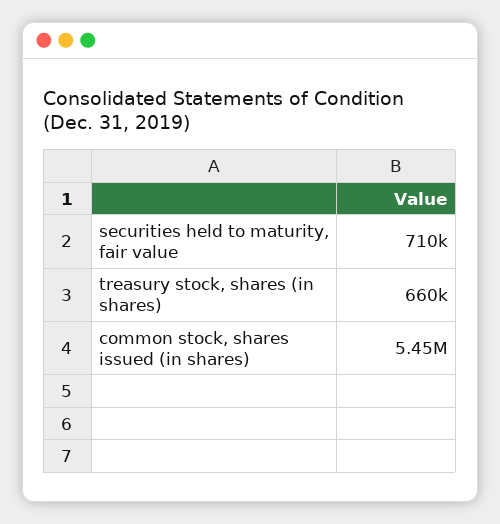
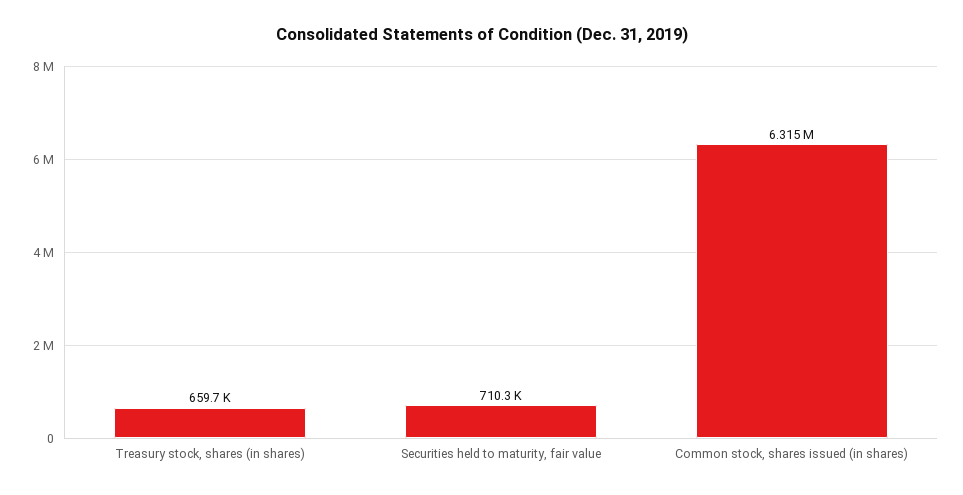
common stock, shares issued (in shares): 5450000 -> 6315000

